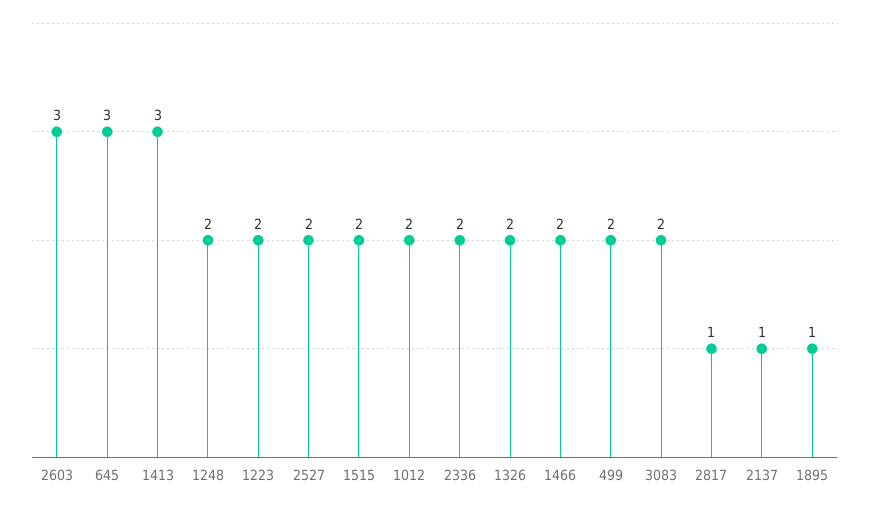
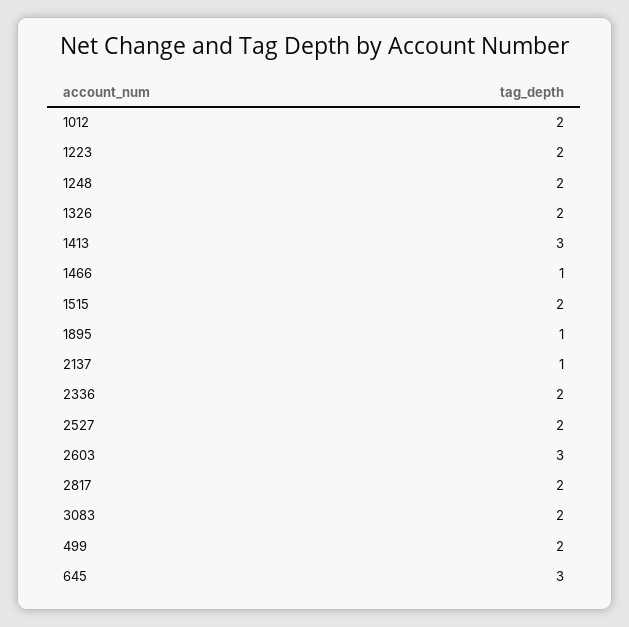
1466: 2 -> 1
2817: 1 -> 2

